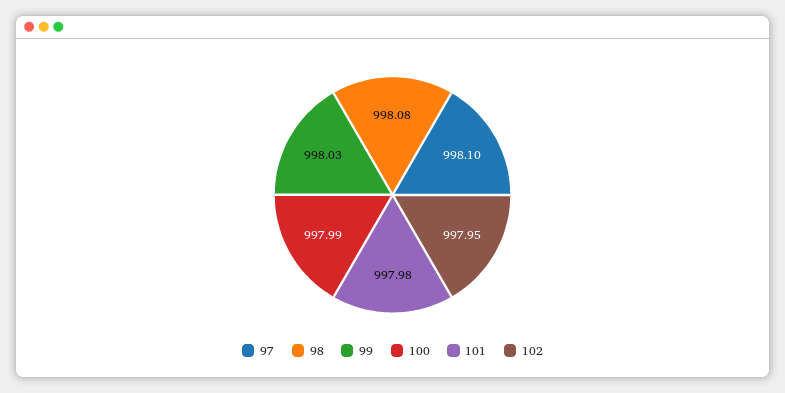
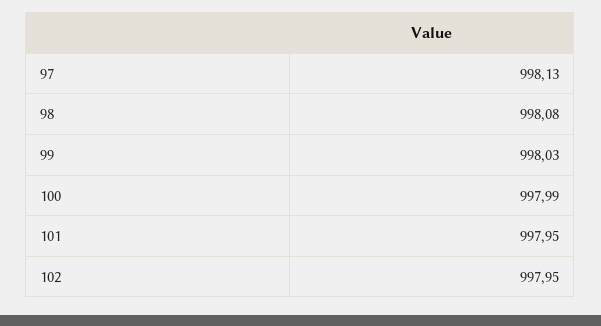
97: 998.1 -> 998.13
101: 997.98 -> 997.95

